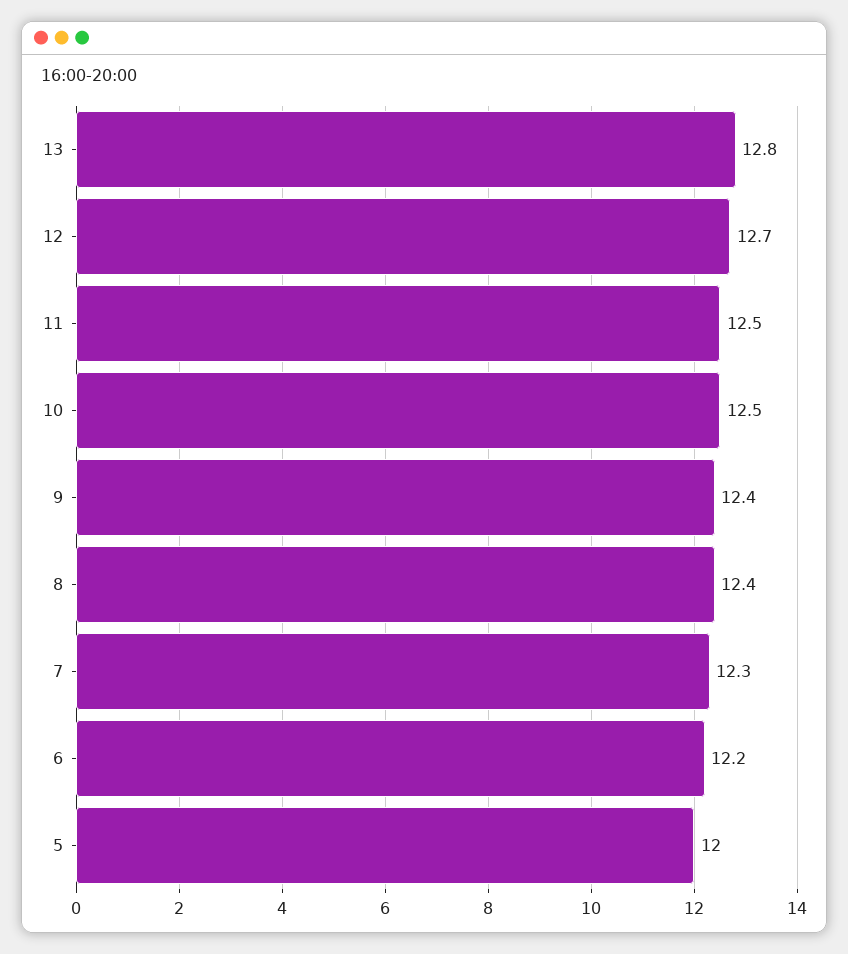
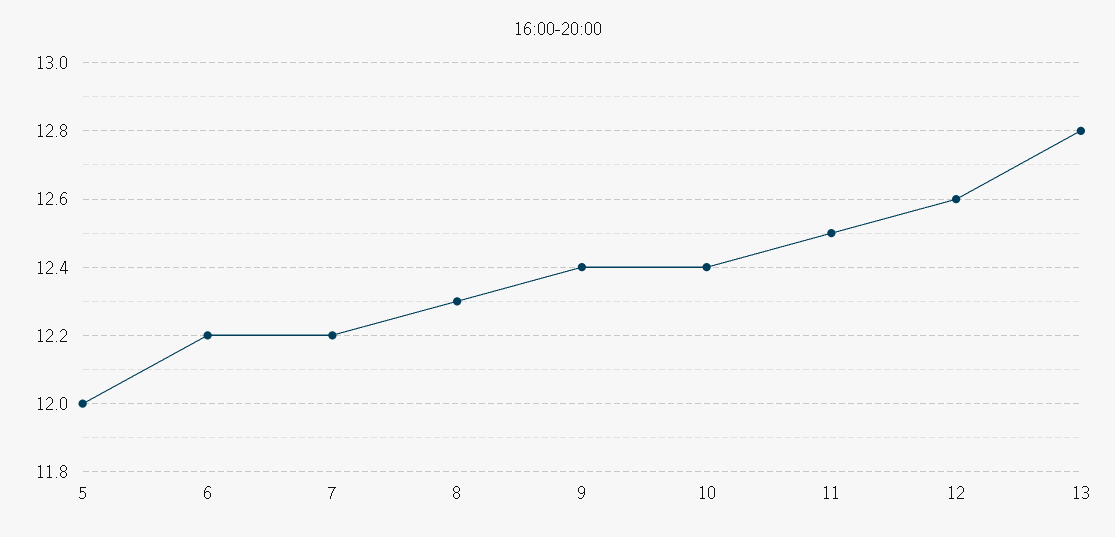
12: 12.7 -> 12.6
10: 12.5 -> 12.4
8: 12.4 -> 12.3
7: 12.3 -> 12.2

